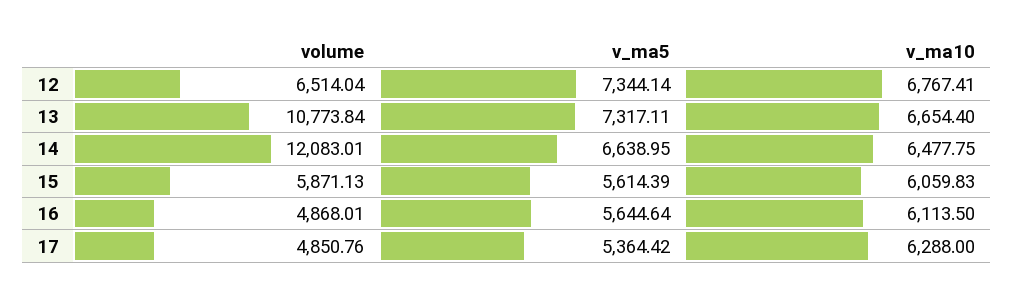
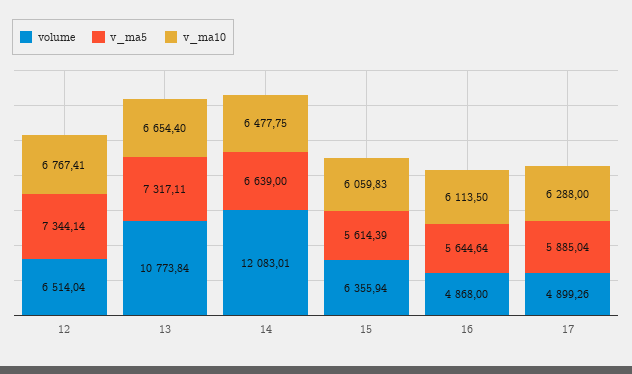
v_ma5, 14: 6638.95 -> 6639
volume, 15: 5871.13 -> 6355.94
volume, 16: 4868.01 -> 4868
volume, 17: 4850.76 -> 4899.26
v_ma5, 17: 5364.42 -> 5885.04

